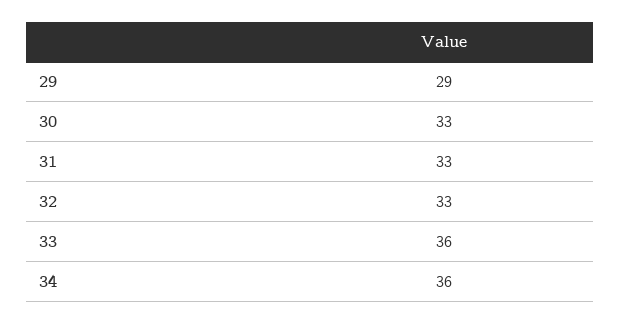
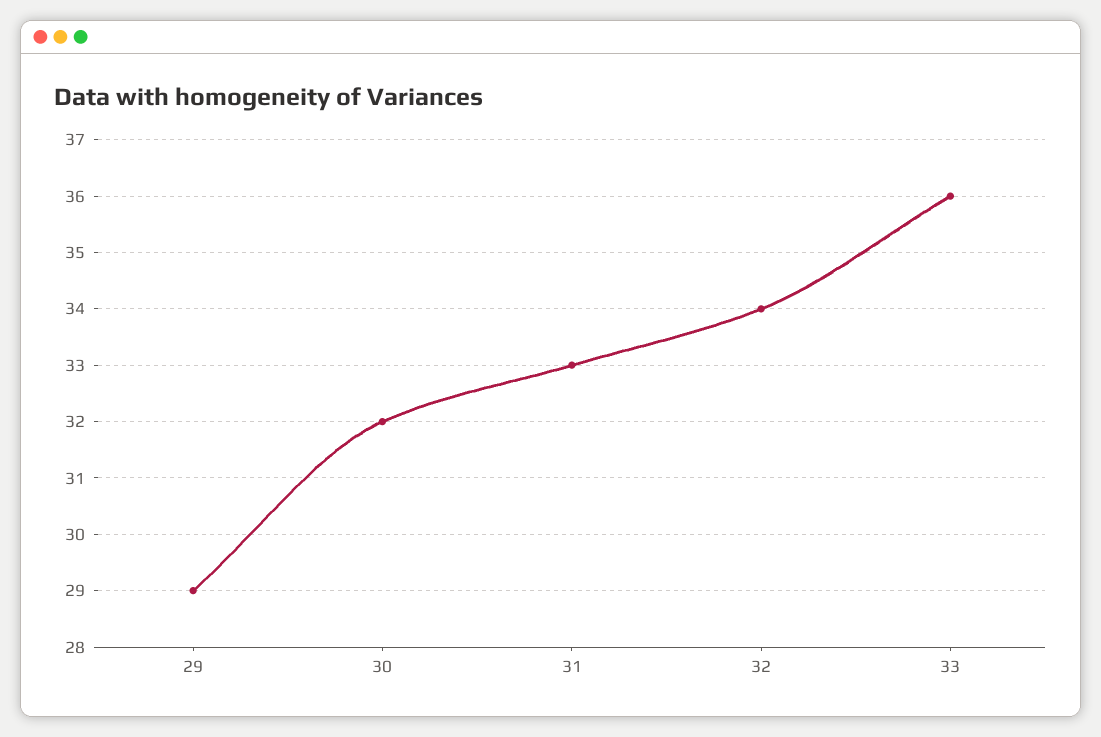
30: 33 -> 32
32: 33 -> 34
34: 36 -> none

